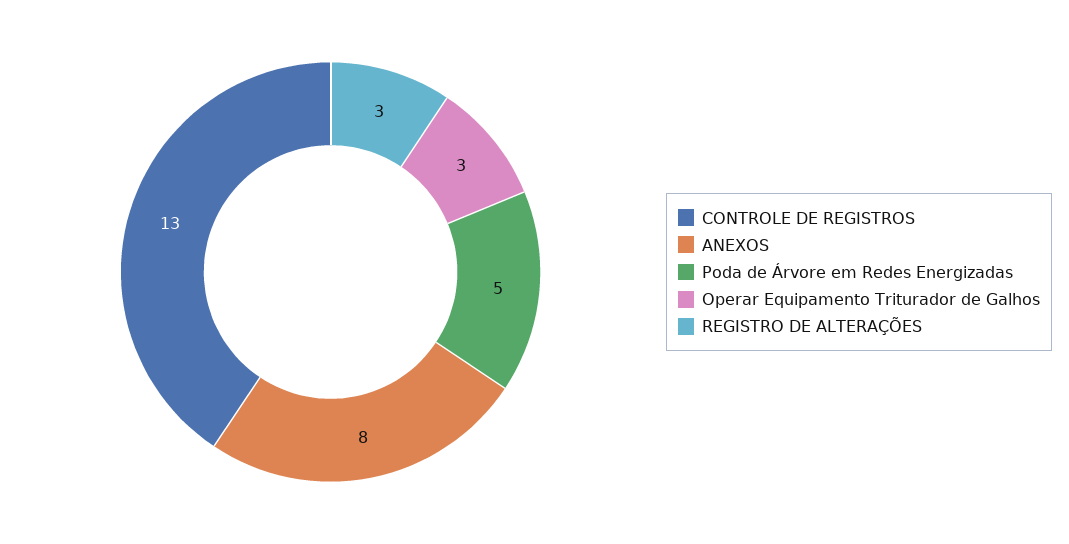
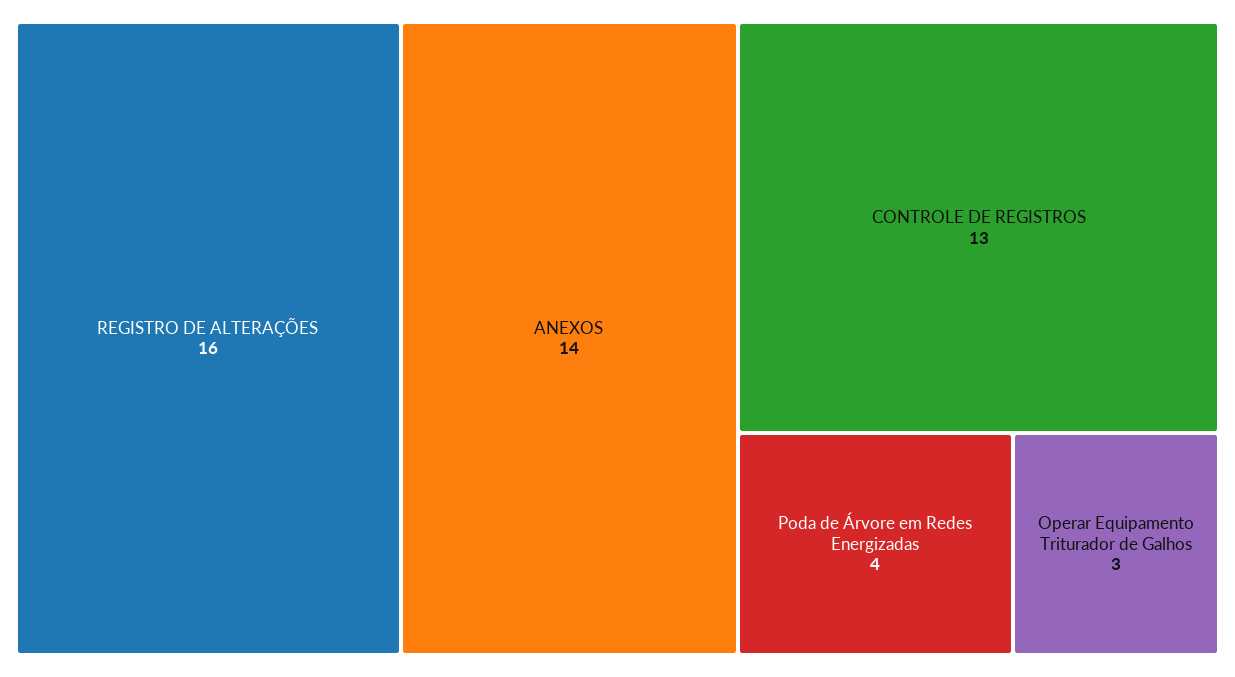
ANEXOS: 8 -> 14
Poda de Árvore em Redes Energizadas: 5 -> 4
REGISTRO DE ALTERAÇÕES: 3 -> 16

